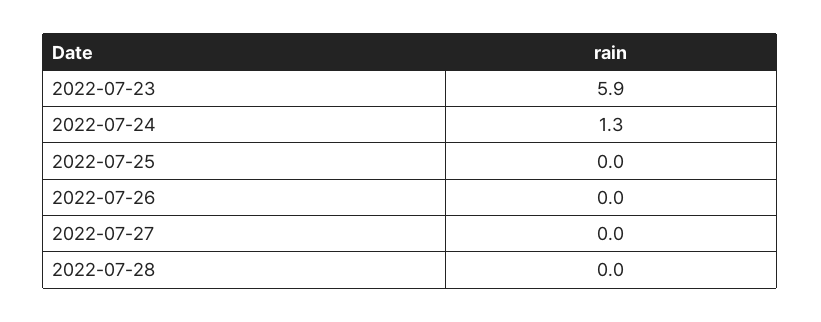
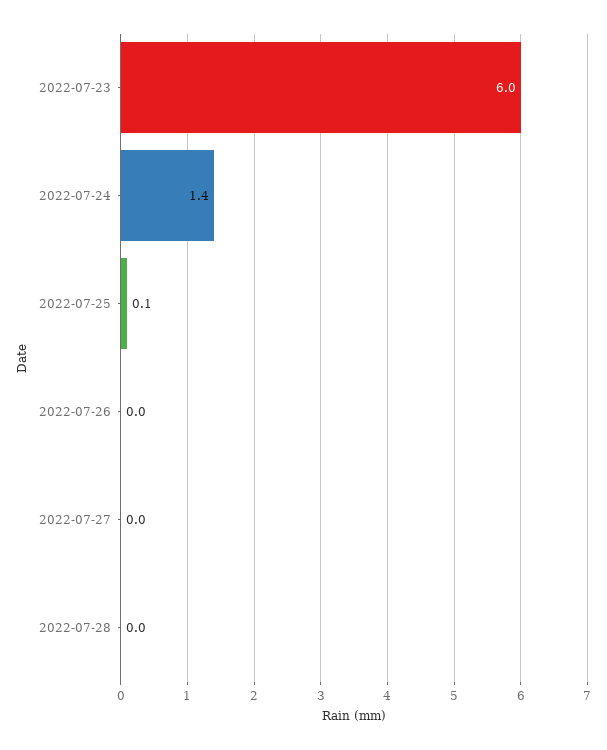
2022-07-23: 5.9 -> 6
2022-07-24: 1.3 -> 1.4
2022-07-25: 0 -> 0.1

